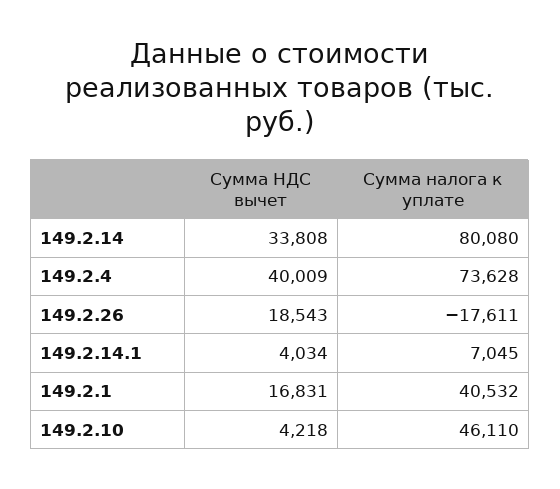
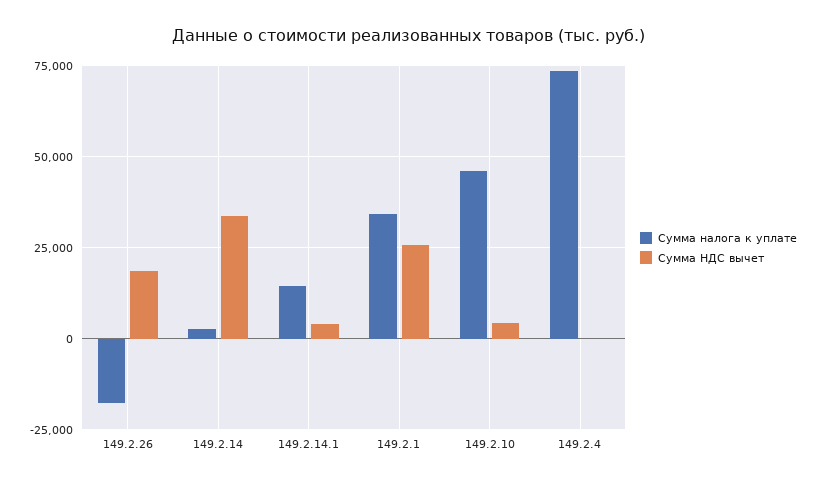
Сумма налога к уплате, 149.2.14: 80080 -> 2500
Сумма НДС вычет, 149.2.4: 40009 -> 0
Сумма налога к уплате, 149.2.14.1: 7045 -> 15000
Сумма НДС вычет, 149.2.1: 16831 -> 25000
Сумма налога к уплате, 149.2.1: 40532 -> 35000

